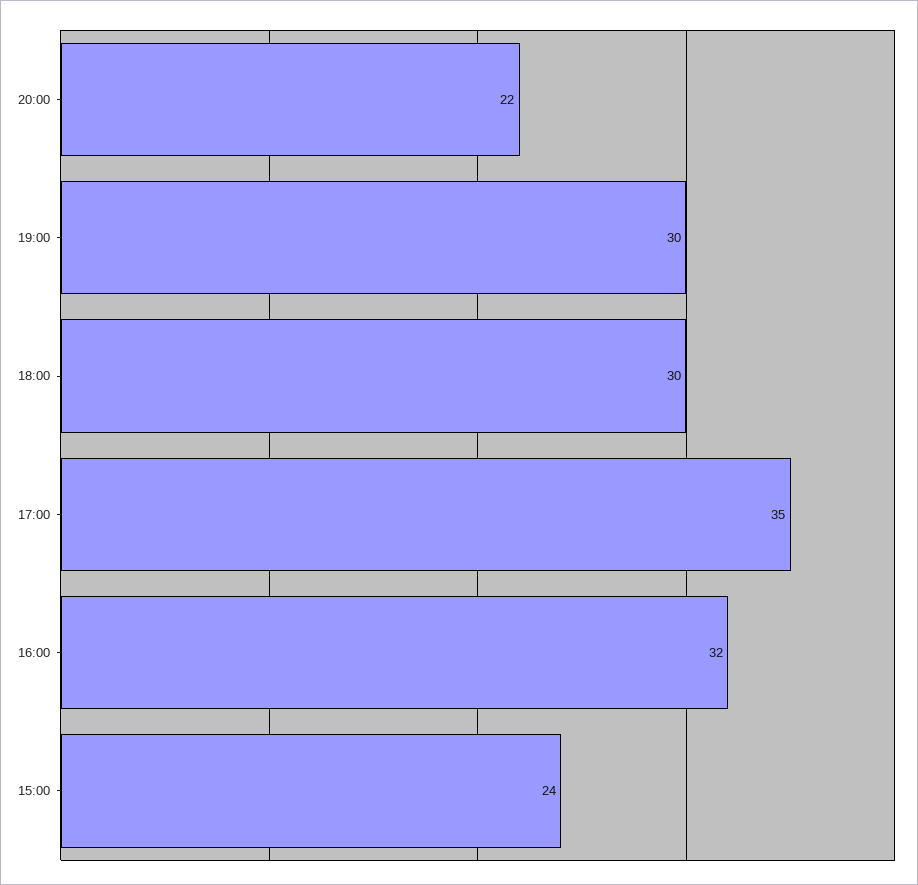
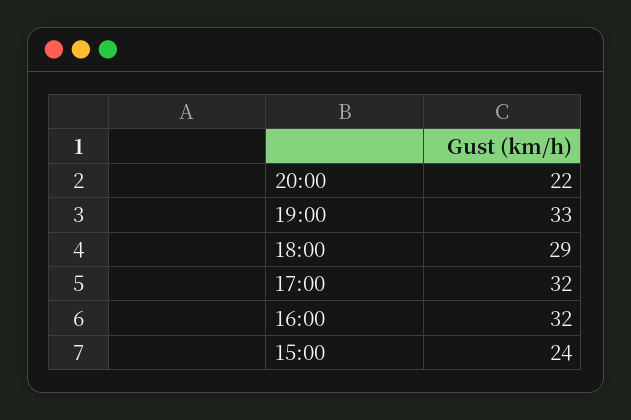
19:00: 30 -> 33
18:00: 30 -> 29
17:00: 35 -> 32

